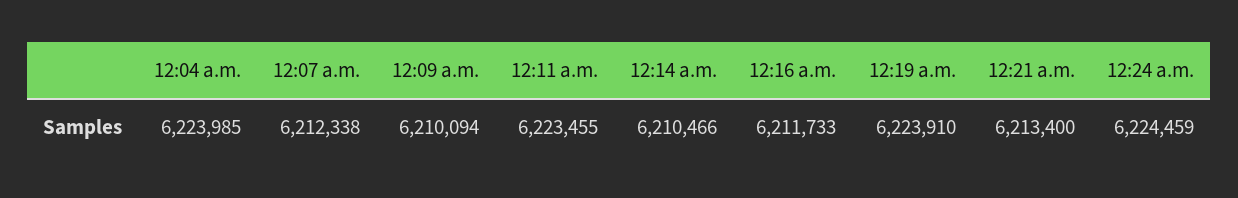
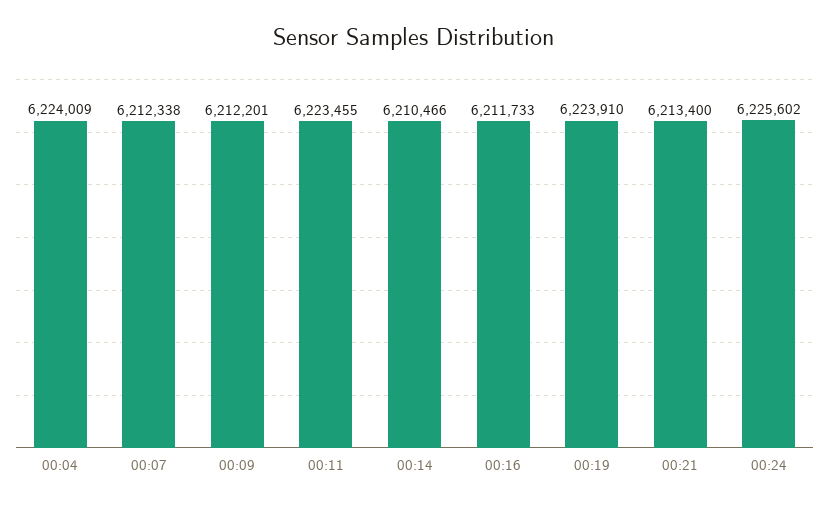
12:04 a.m.: 6223985 -> 6224009
12:09 a.m.: 6210094 -> 6212201
12:24 a.m.: 6224459 -> 6225602

